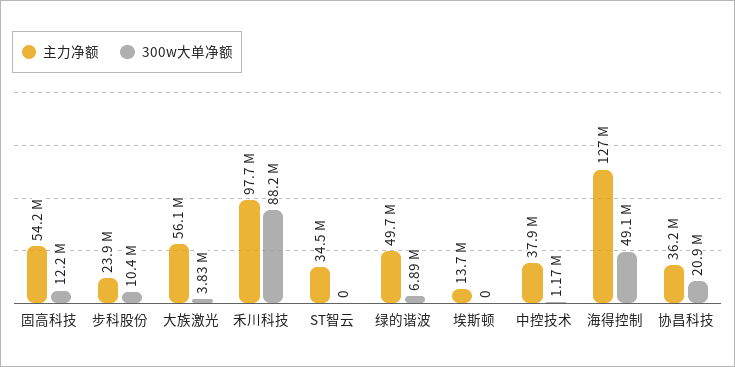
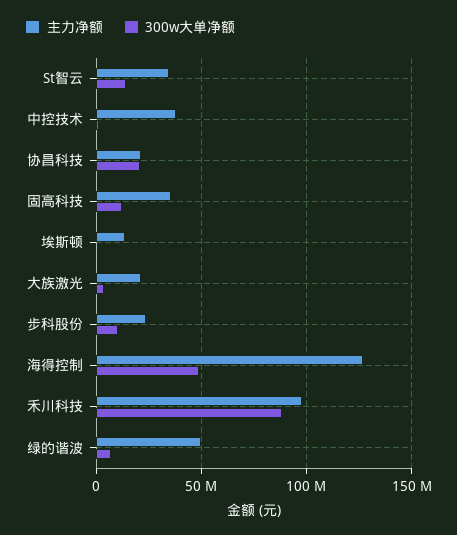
主力净额, 固高科技: 54200000 -> 35000000
主力净额, 大族激光: 56100000 -> 20000000
300w大单净额, ST智云: 0 -> 15000000
主力净额, 协昌科技: 36200000 -> 20000000

